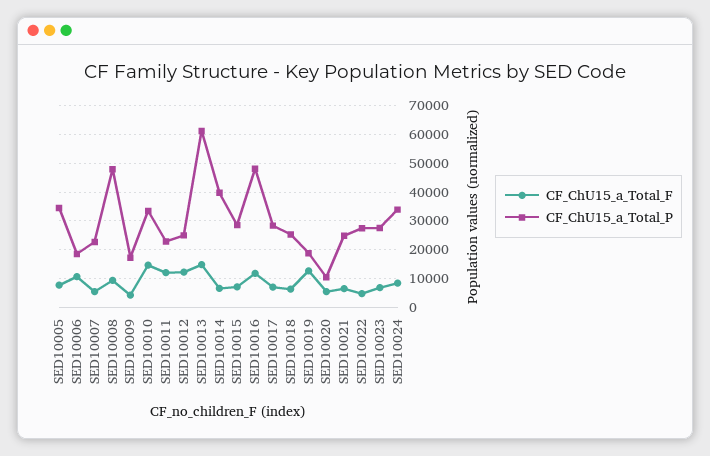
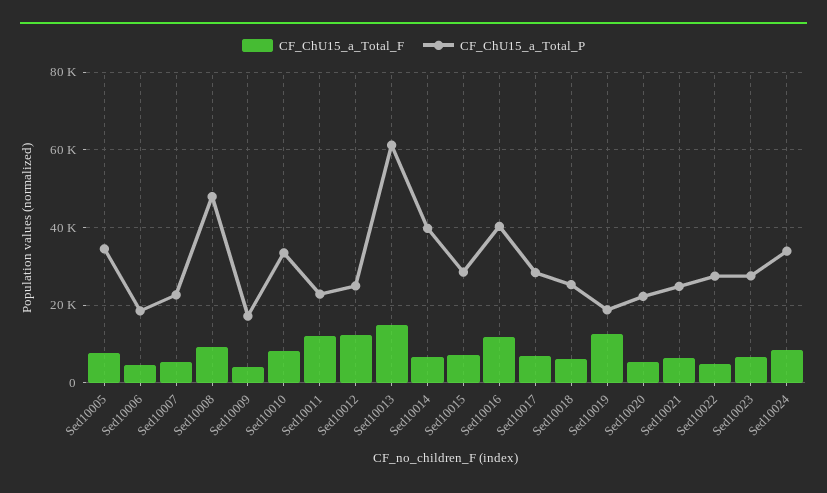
CF_ChU15_a_Total_F, SED10006: 10000 -> 4000
CF_ChU15_a_Total_F, SED10010: 15000 -> 8000
CF_ChU15_a_Total_P, SED10016: 47500 -> 40000
CF_ChU15_a_Total_P, SED10020: 10000 -> 22000

